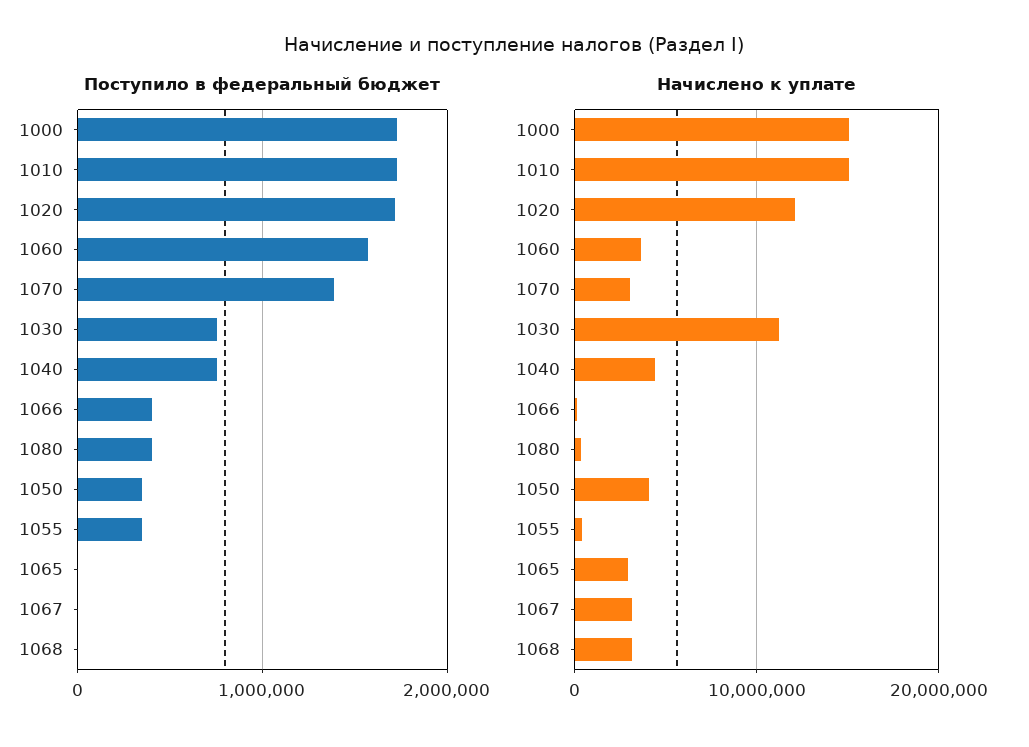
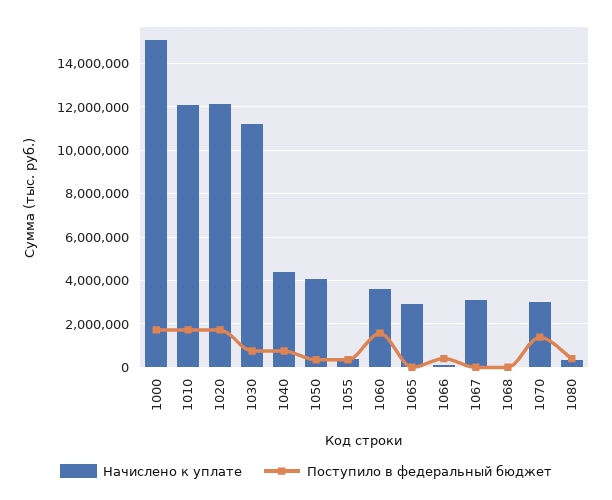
Начислено к уплате, 1010: 15000000 -> 12000000
Начислено к уплате, 1068: 3000000 -> 0

